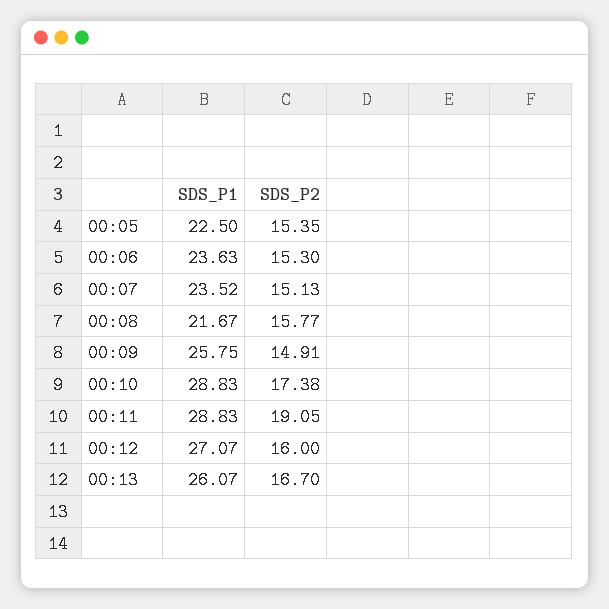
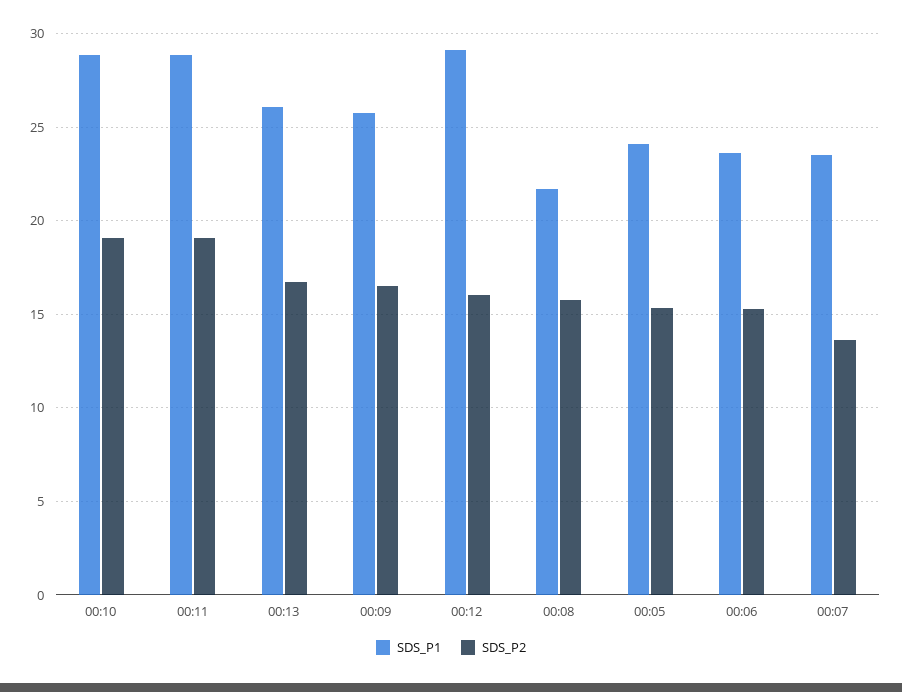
SDS_P1, 00:05: 22.5 -> 24
SDS_P2, 00:07: 15.13 -> 13.5
SDS_P2, 00:09: 14.91 -> 16.5
SDS_P2, 00:10: 17.38 -> 19
SDS_P1, 00:12: 27.07 -> 29

